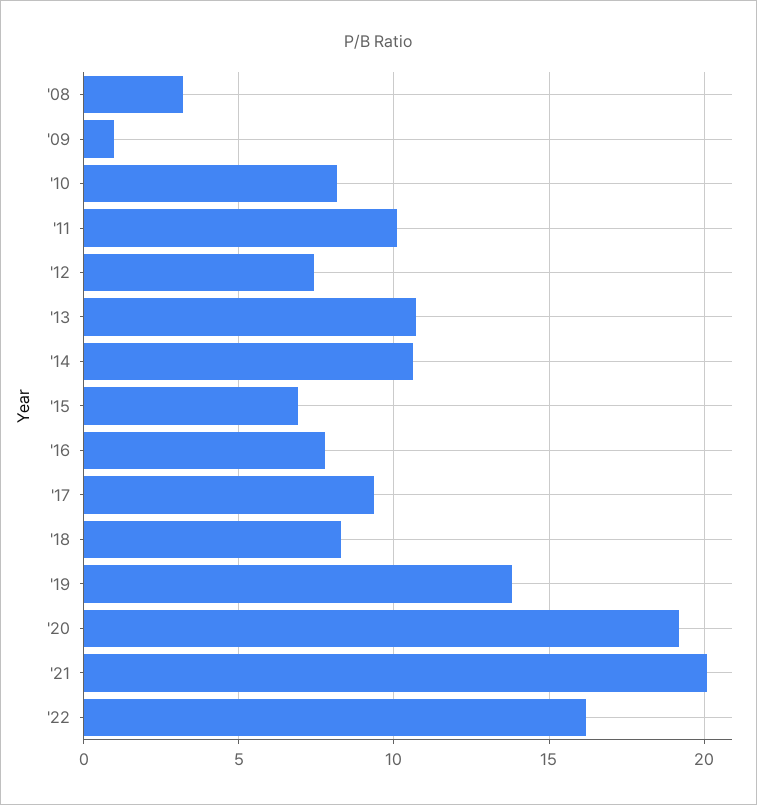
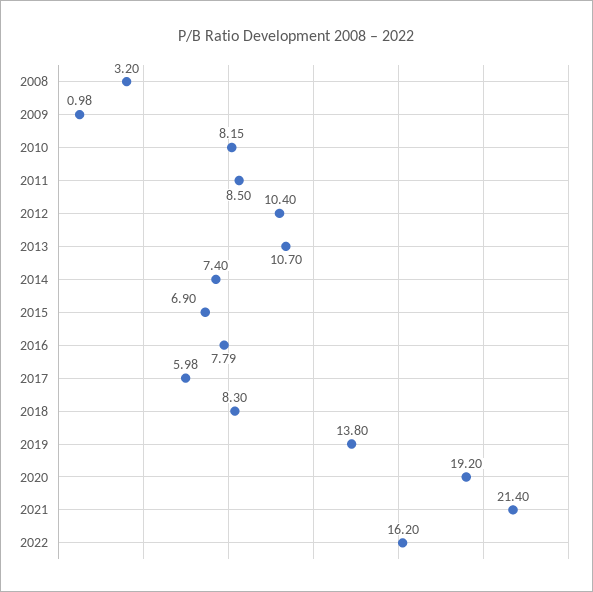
'11: 10 -> 8.5
'12: 7.5 -> 10.4
'14: 10.5 -> 7.4
'17: 9.5 -> 5.98
'21: 20 -> 21.4

